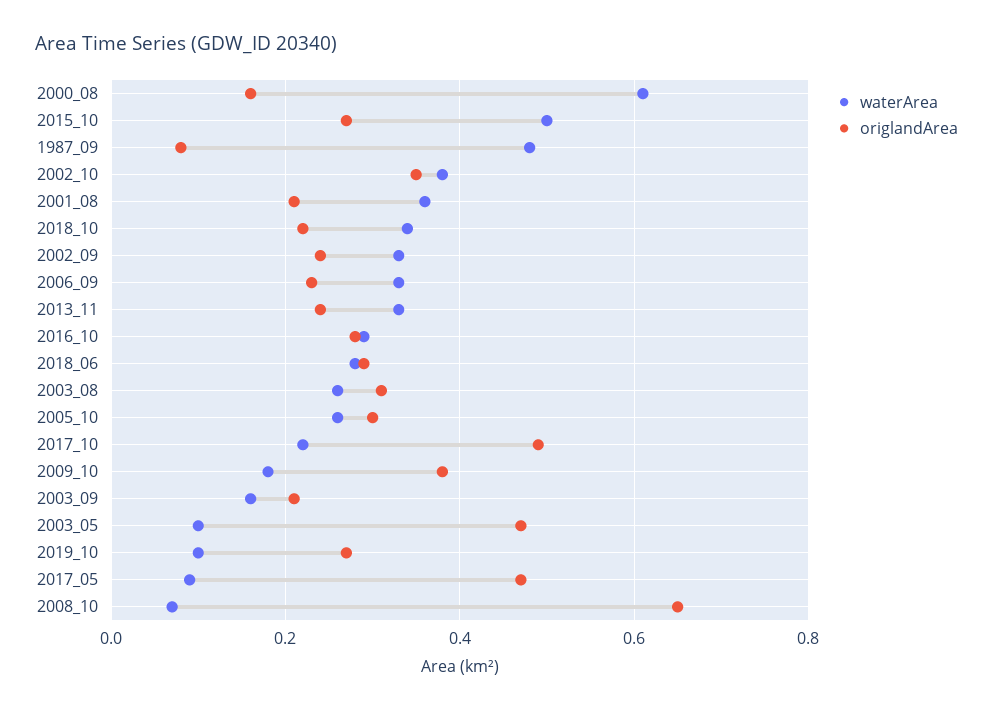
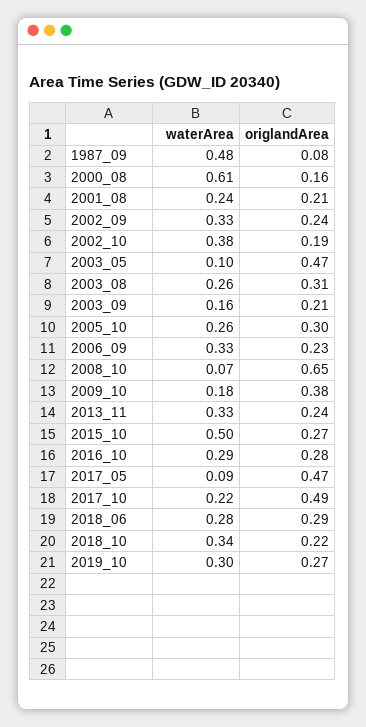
origlandArea, 2002_10: 0.35 -> 0.19
waterArea, 2001_08: 0.35 -> 0.24
waterArea, 2019_10: 0.1 -> 0.3

